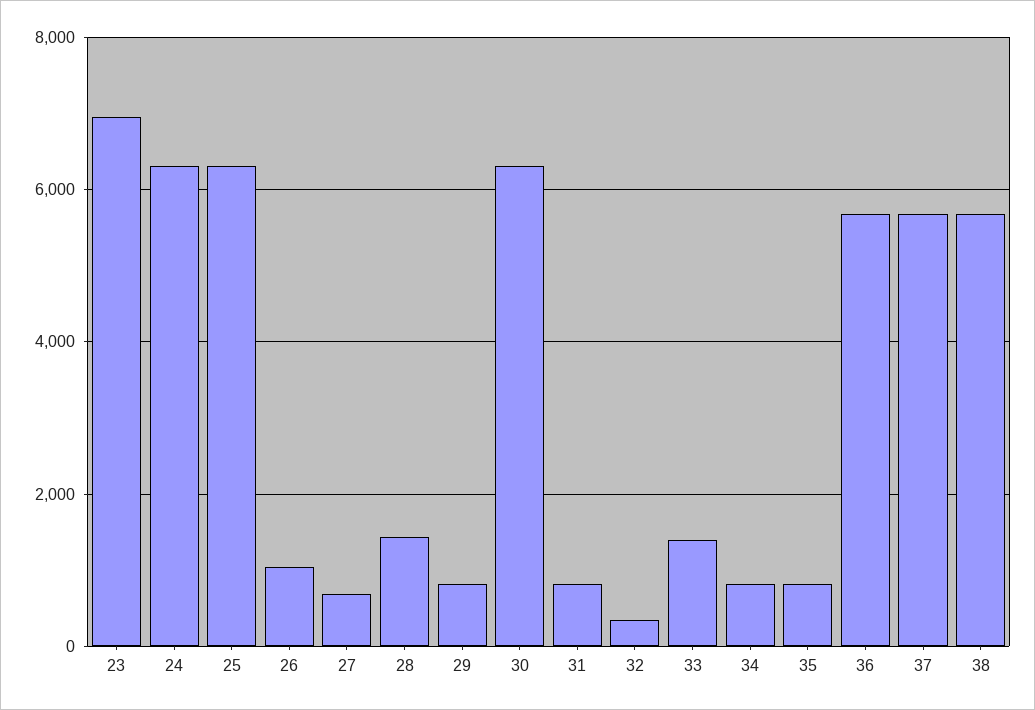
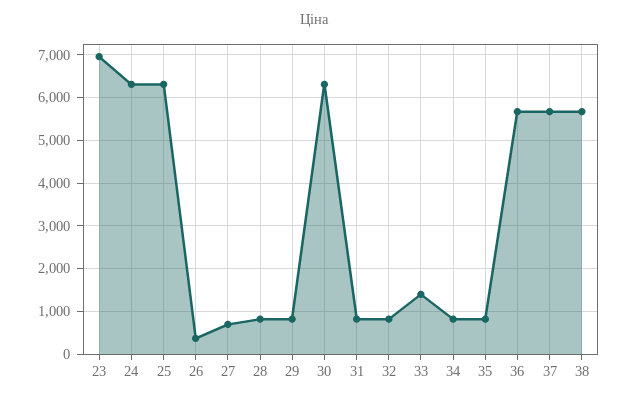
26: 1000 -> 400
28: 1400 -> 800
32: 400 -> 800

